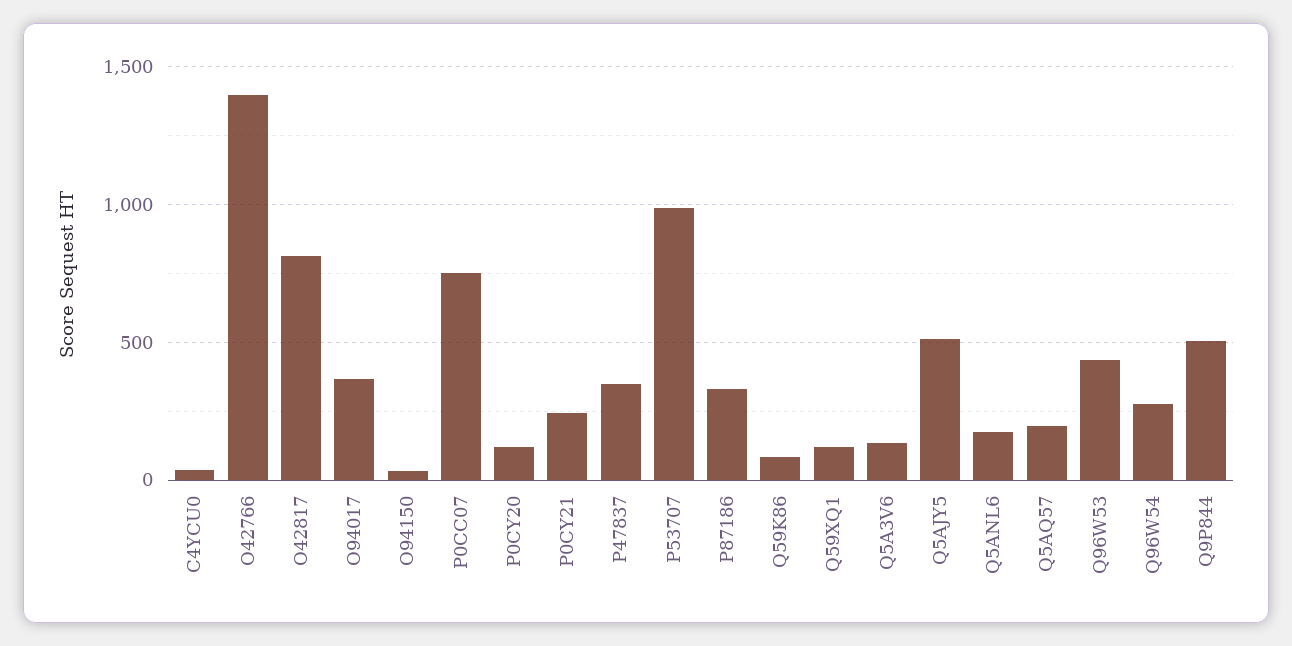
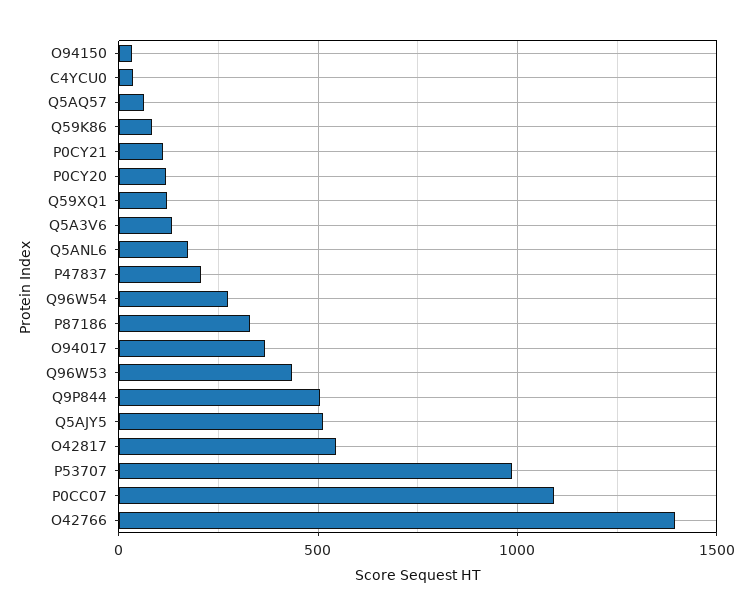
O42817: 800 -> 550
P0CC07: 750 -> 1100
P0CY21: 250 -> 100
P47837: 350 -> 200
Q5AQ57: 200 -> 50

